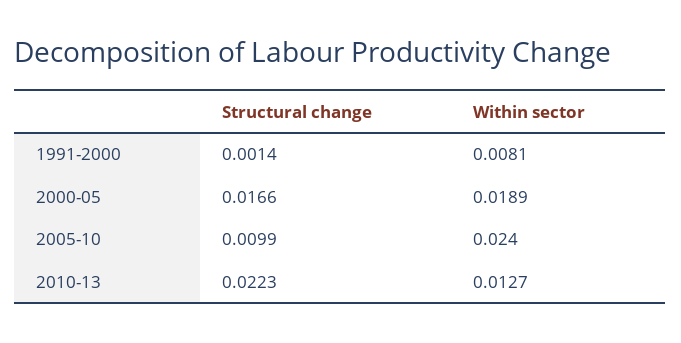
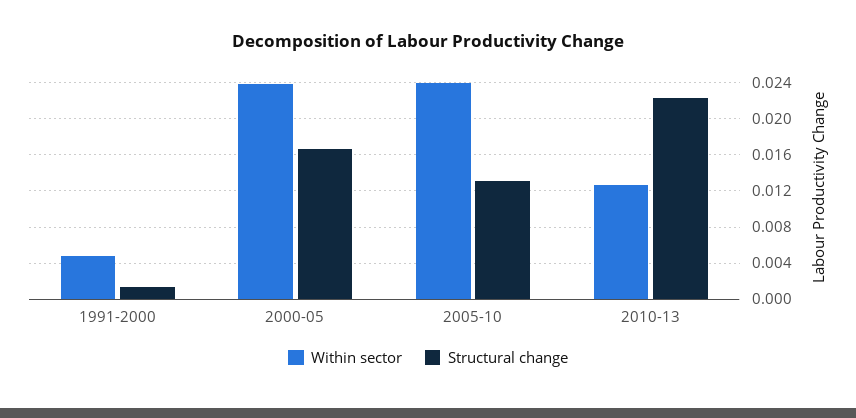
Within sector, 1991-2000: 0.0081 -> 0.005
Within sector, 2000-05: 0.0189 -> 0.024
Structural change, 2005-10: 0.0099 -> 0.013

